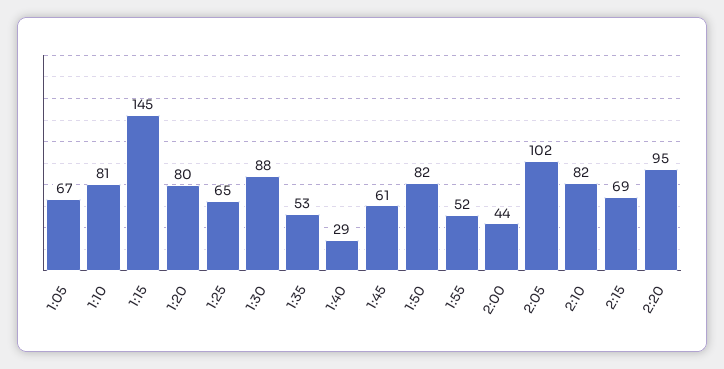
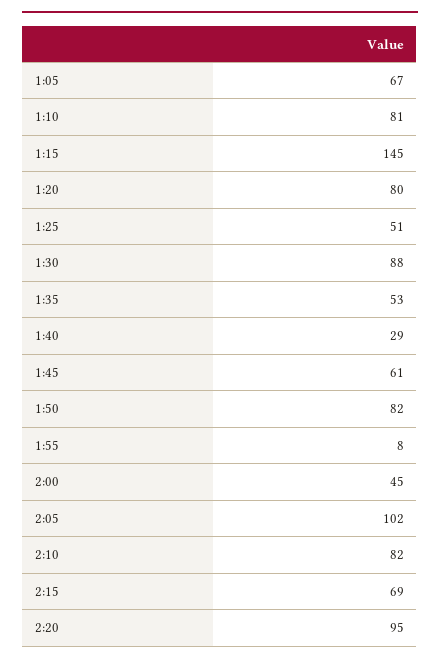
1:25: 65 -> 51
1:55: 52 -> 8
2:00: 44 -> 45

